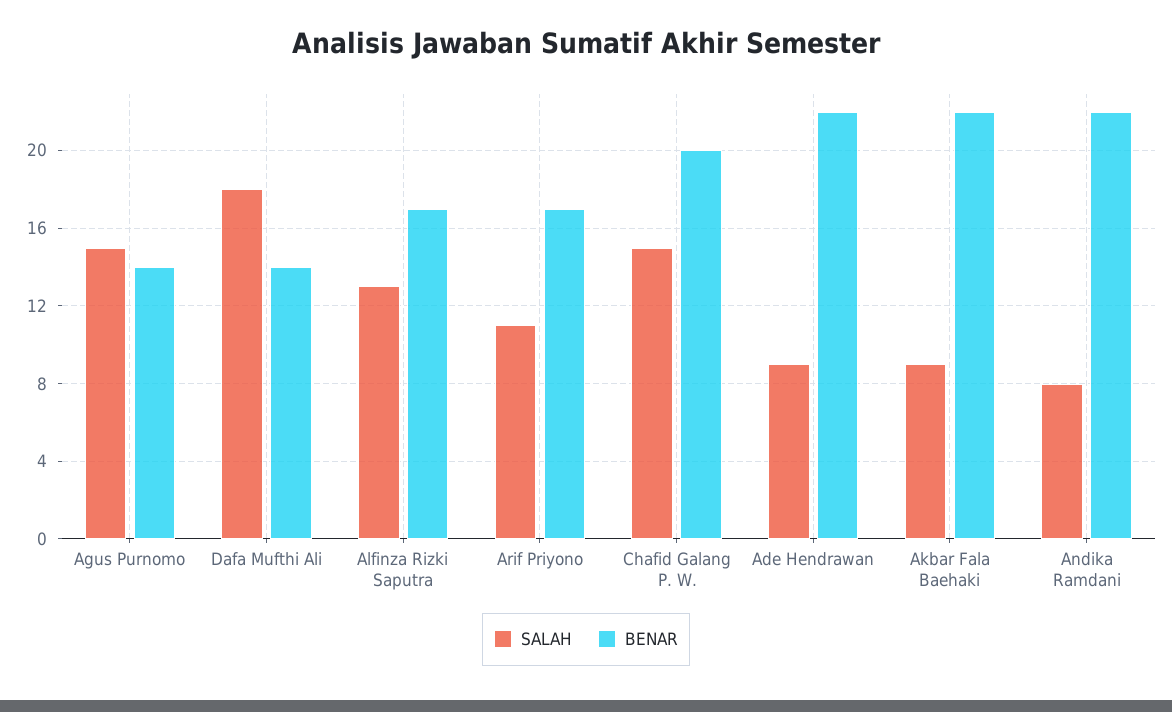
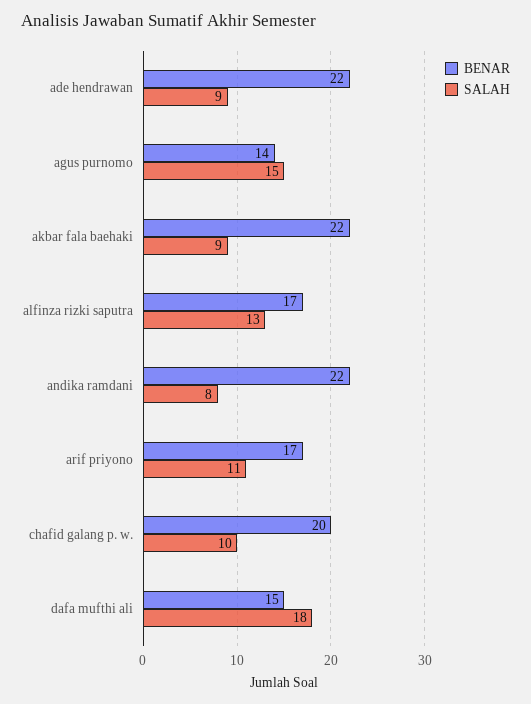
BENAR, Dafa Mufthi Ali: 14 -> 15
SALAH, Chafid Galang P. W.: 15 -> 10

